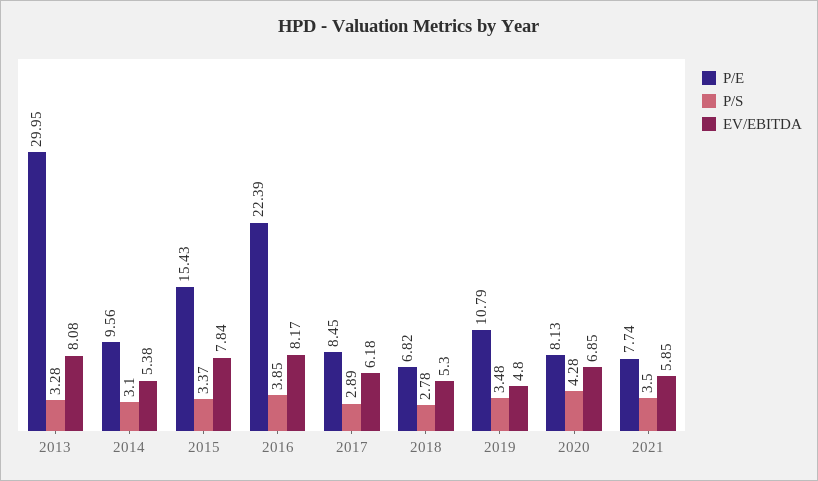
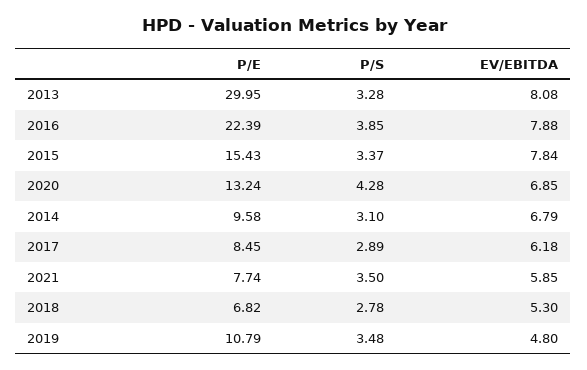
P/E, 2014: 9.56 -> 9.58
EV/EBITDA, 2014: 5.38 -> 6.79
EV/EBITDA, 2016: 8.17 -> 7.88
P/E, 2020: 8.13 -> 13.24

